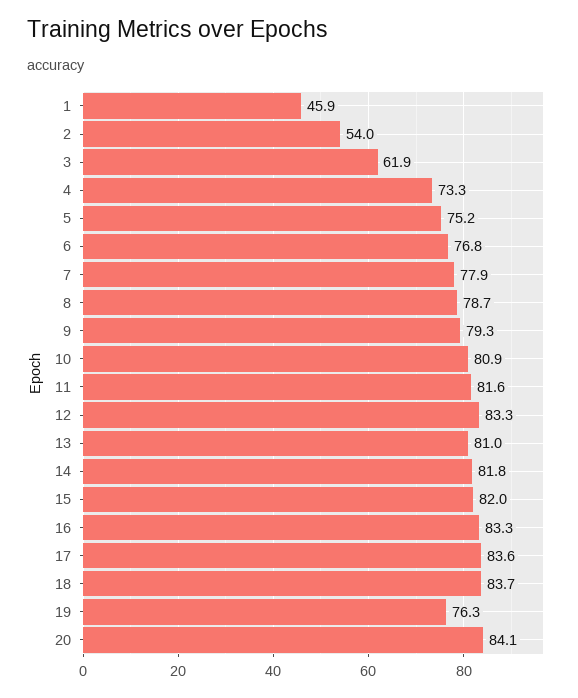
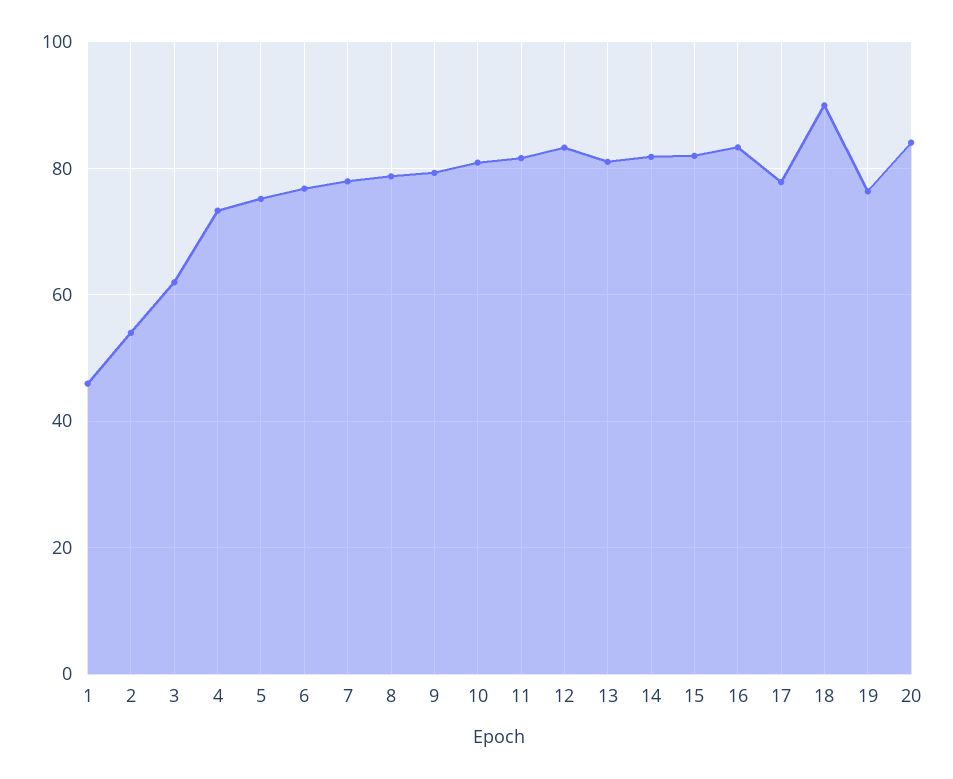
17: 83.6 -> 78
18: 83.7 -> 90

